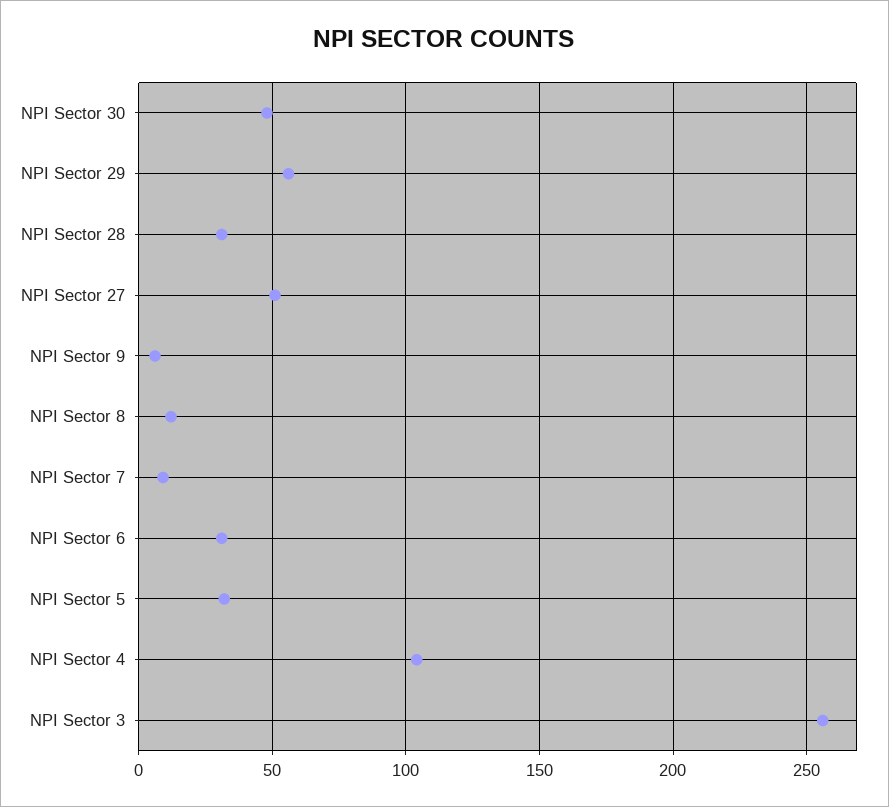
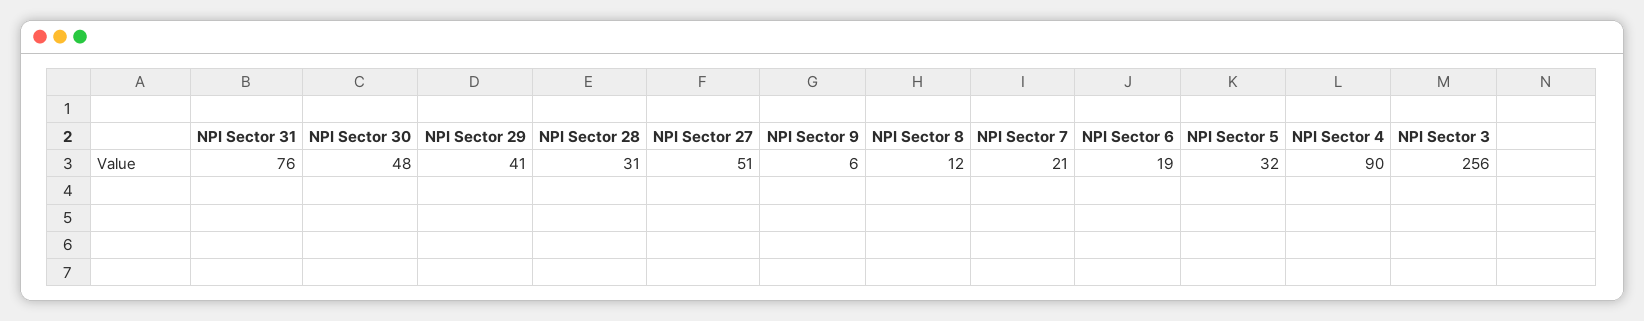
NPI Sector 29: 55 -> 41
NPI Sector 7: 10 -> 21
NPI Sector 6: 30 -> 19
NPI Sector 4: 105 -> 90
NPI Sector 31: none -> 76

